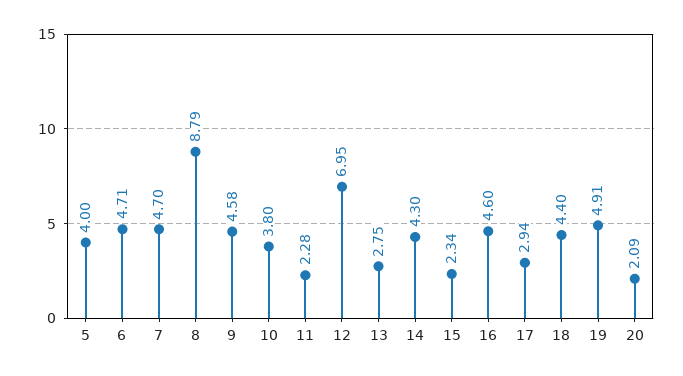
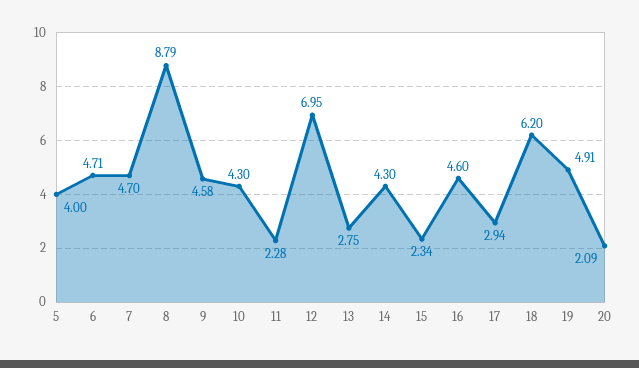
10: 3.8 -> 4.3
18: 4.4 -> 6.2

